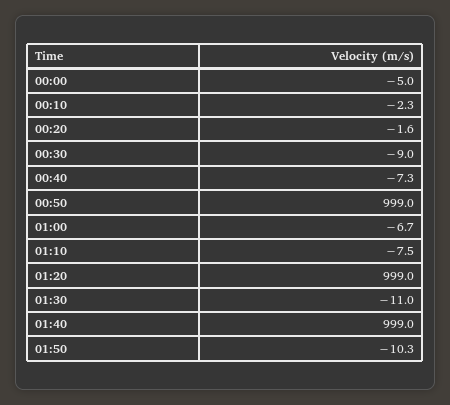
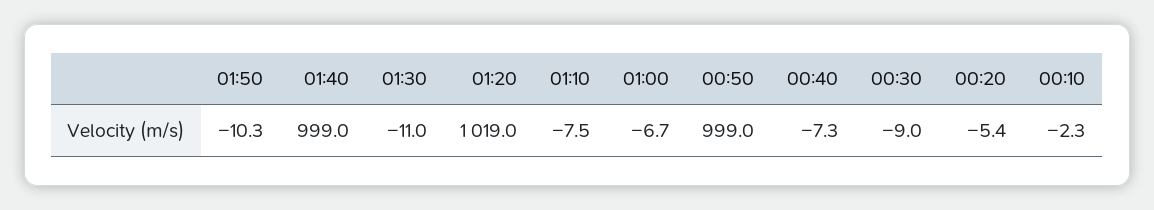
00:00: -5 -> none
00:20: -1.6 -> -5.4
01:20: 999 -> 1019

